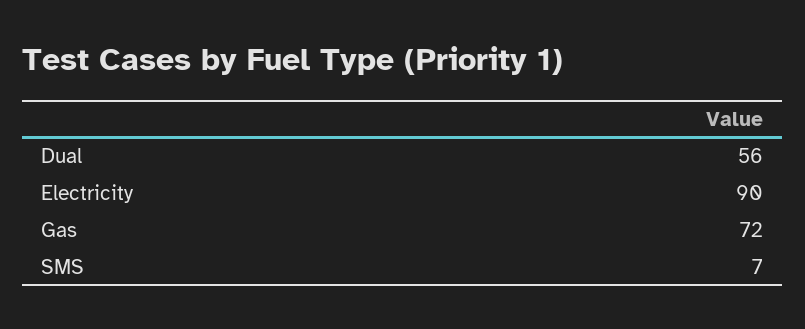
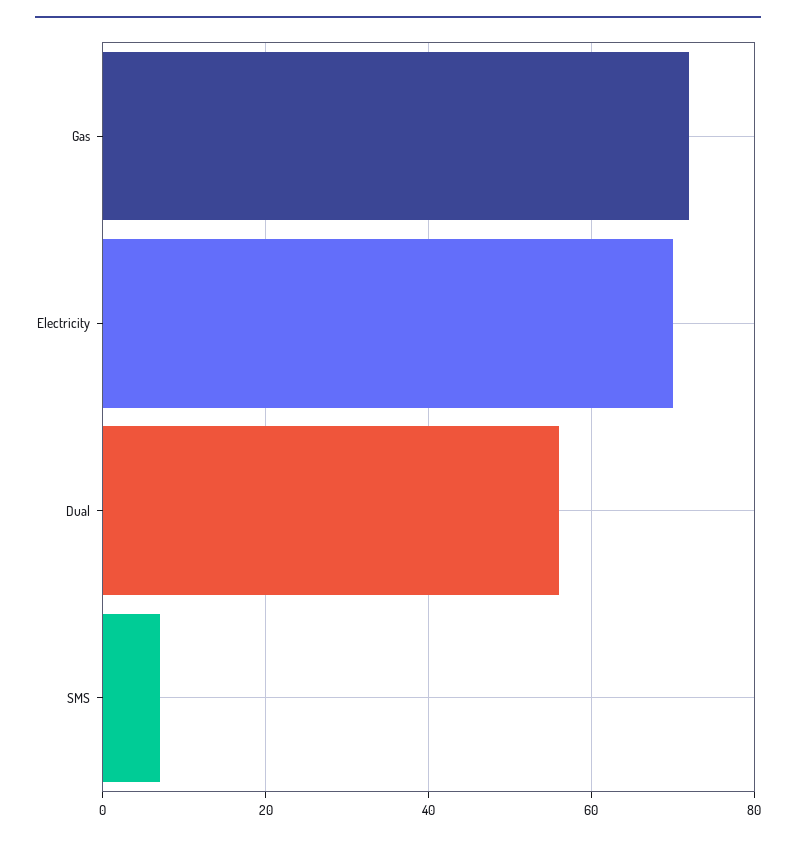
Electricity: 90 -> 70

